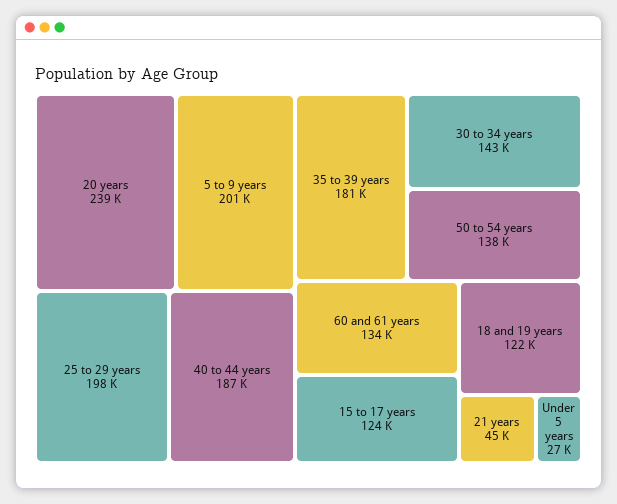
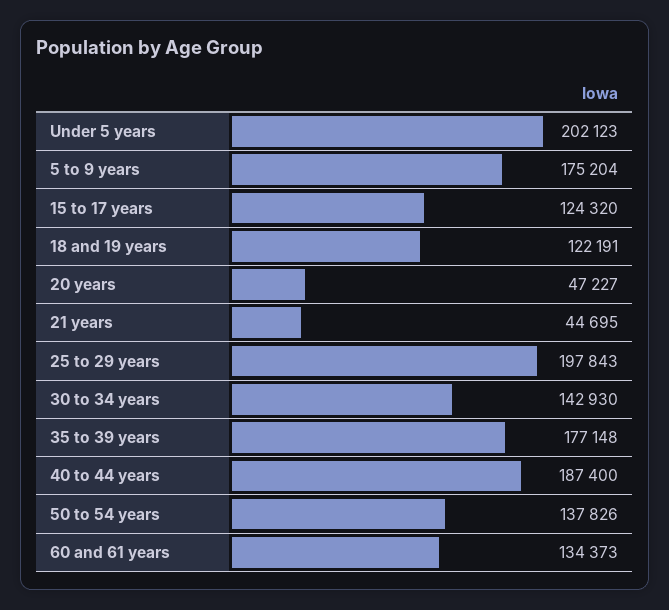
20 years: 239000 -> 47227
5 to 9 years: 201000 -> 175204
35 to 39 years: 181000 -> 177148
Under 5 years: 27000 -> 202123

